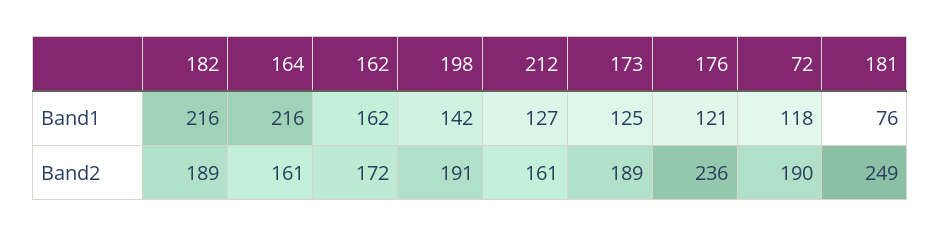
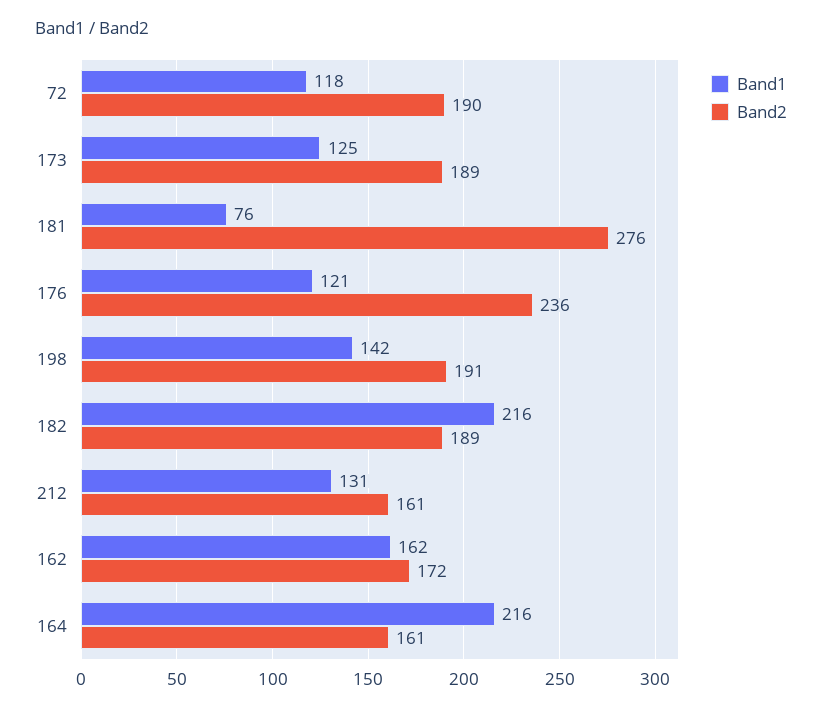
Band1, 212: 127 -> 131
Band2, 181: 249 -> 276

